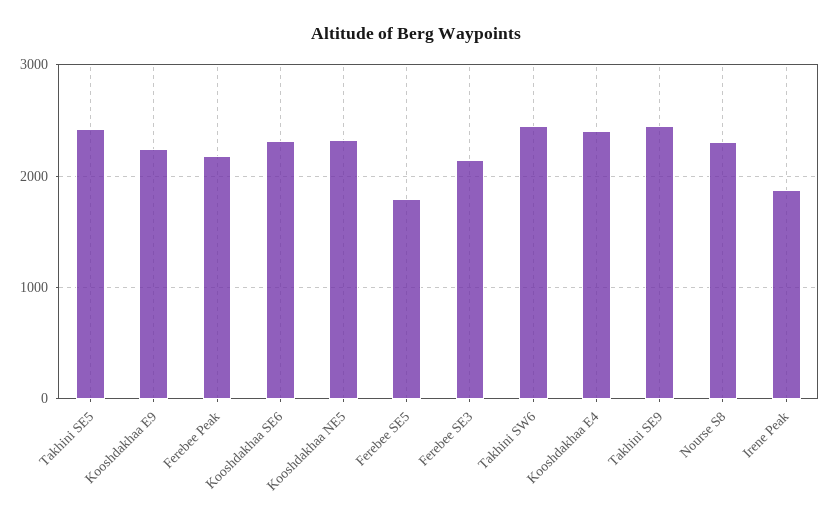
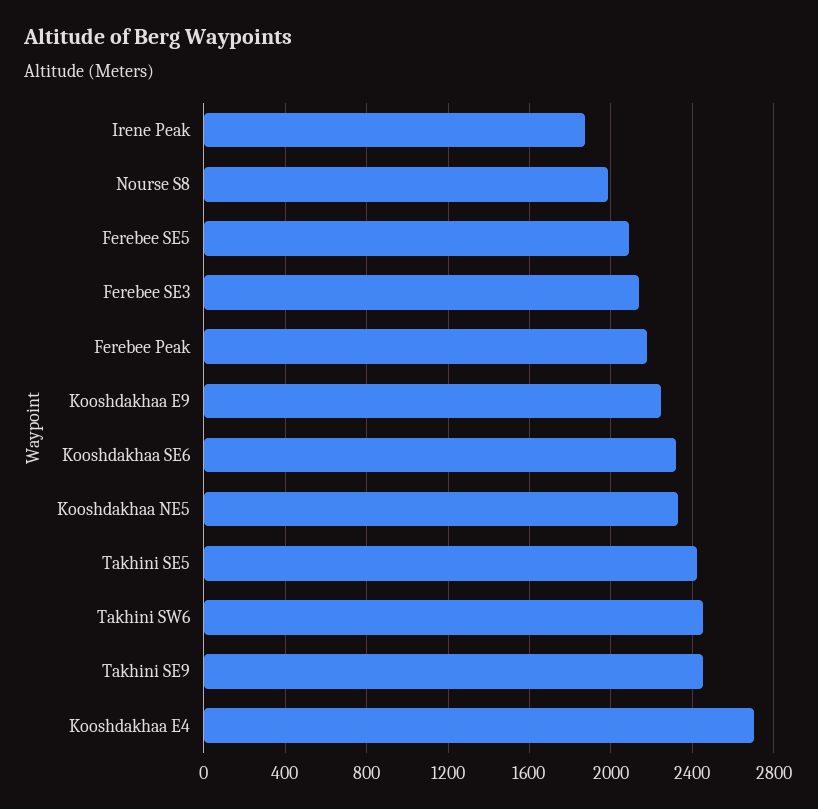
Ferebee SE5: 1800 -> 2100
Kooshdakhaa E4: 2400 -> 2700
Nourse S8: 2300 -> 2000

